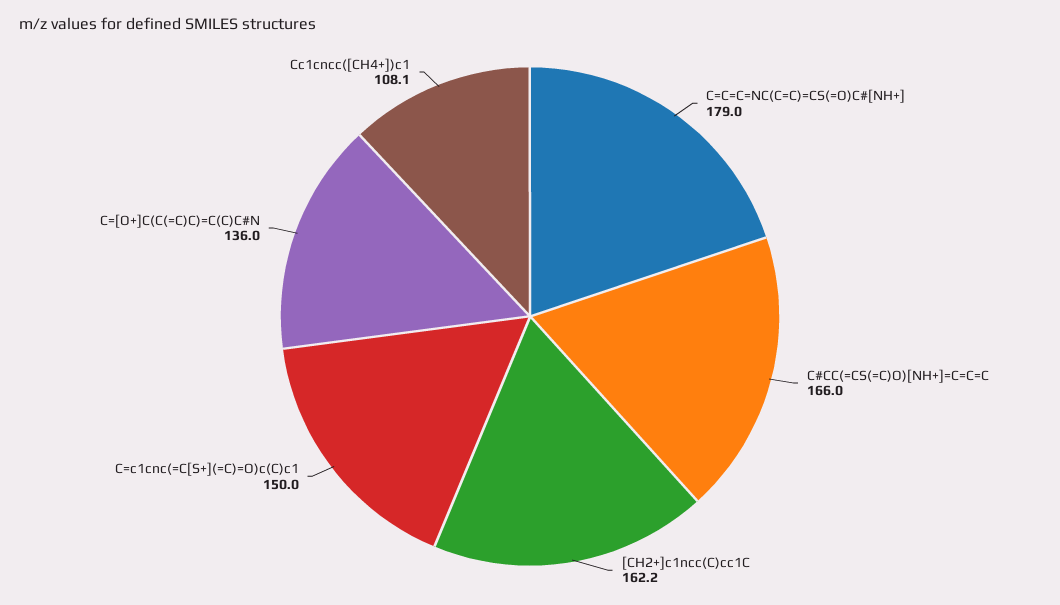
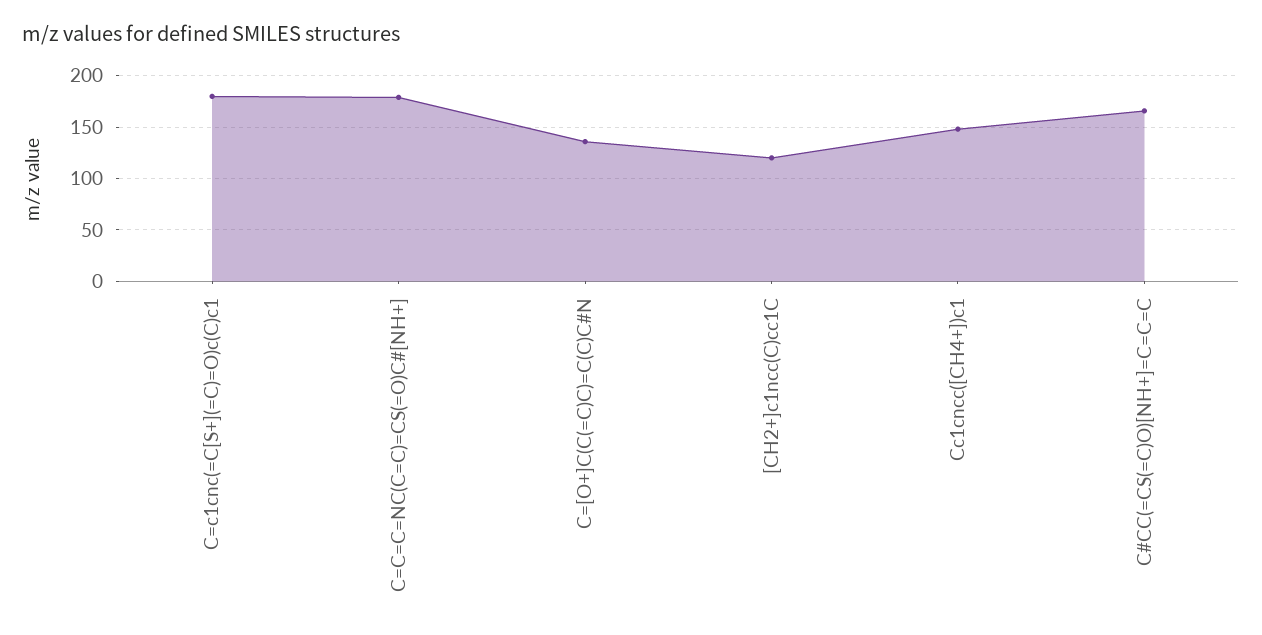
[CH2+]c1ncc(C)cc1C: 162.2 -> 120
C=c1cnc(=C[S+](=C)=O)c(C)c1: 150 -> 180
Cc1cncc([CH4+])c1: 108.1 -> 150

